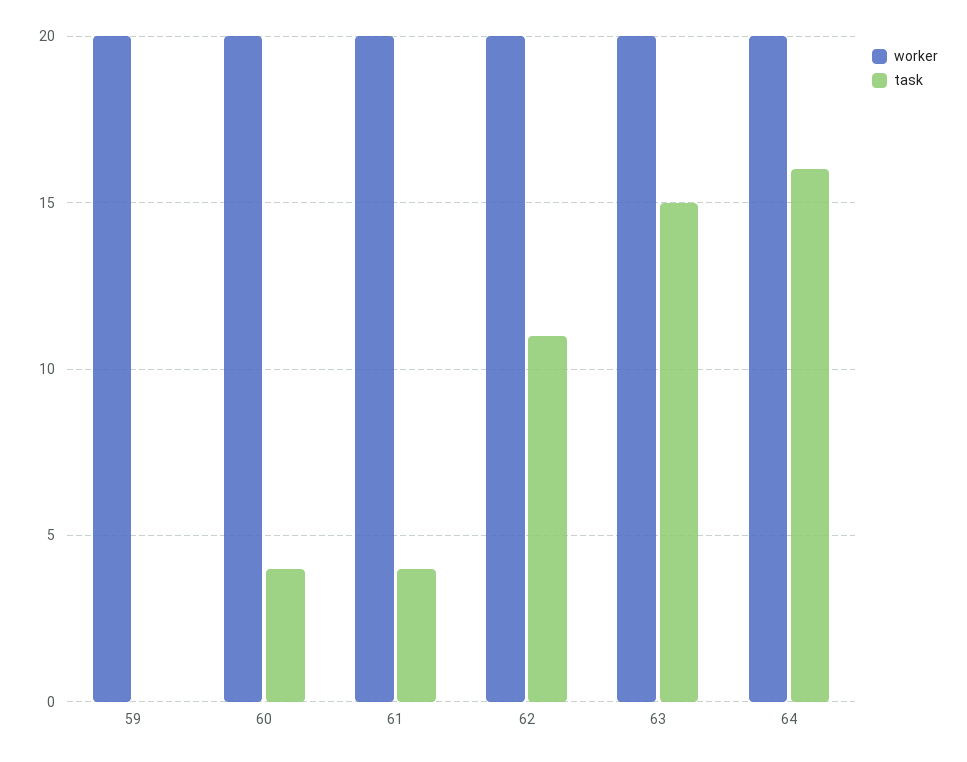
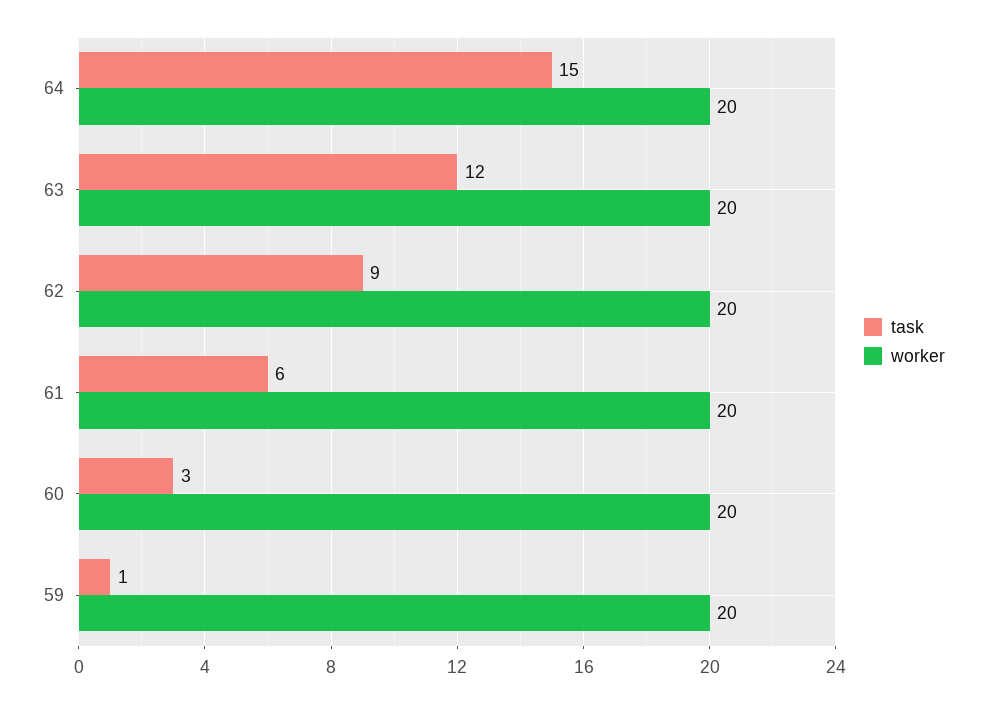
task, 59: 0 -> 1
task, 60: 4 -> 3
task, 61: 4 -> 6
task, 62: 11 -> 9
task, 63: 15 -> 12
task, 64: 16 -> 15

